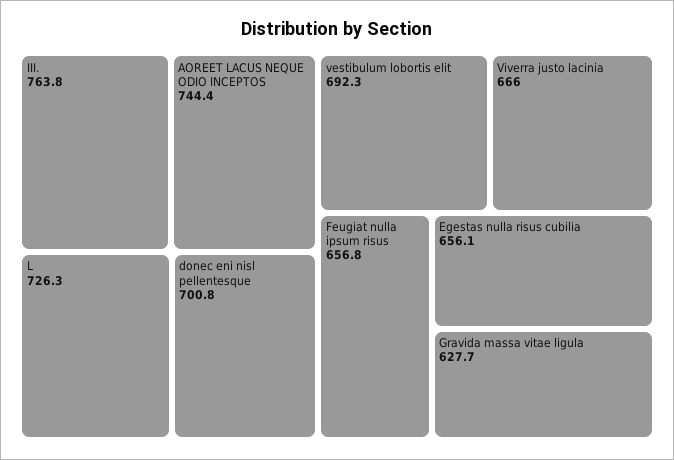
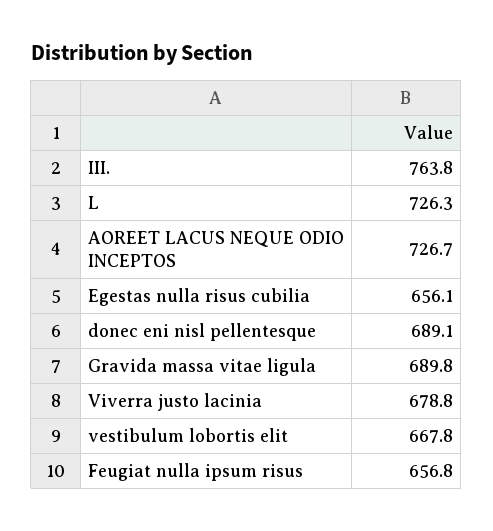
AOREET LACUS NEQUE ODIO INCEPTOS: 744.4 -> 726.7
donec eni nisl pellentesque: 700.8 -> 689.1
vestibulum lobortis elit: 692.3 -> 667.8
Viverra justo lacinia: 666 -> 678.8
Gravida massa vitae ligula: 627.7 -> 689.8

